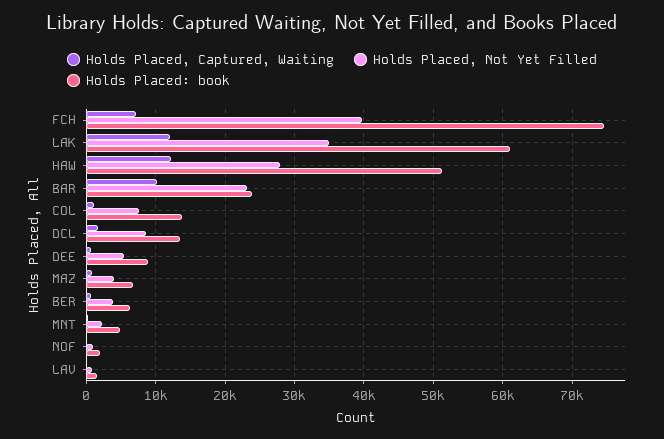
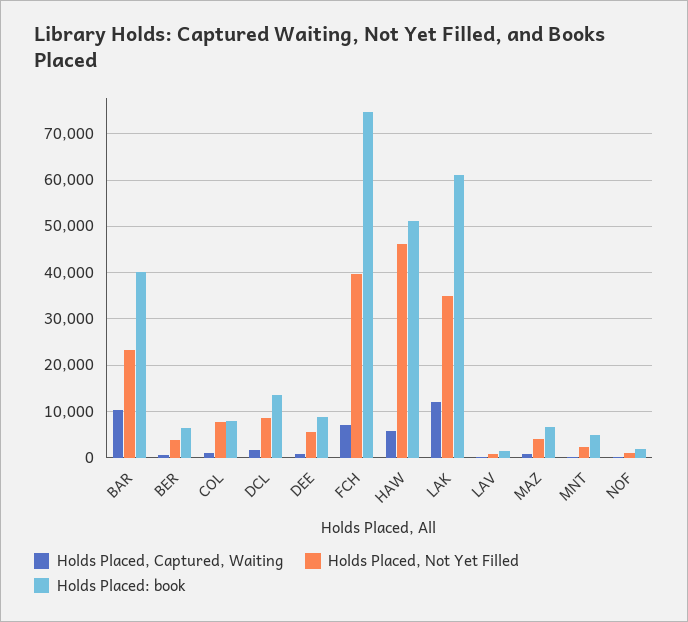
Holds Placed, Captured, Waiting, HAW: 12000 -> 6000
Holds Placed, Not Yet Filled, HAW: 28000 -> 46000
Holds Placed: book, BAR: 24000 -> 40000
Holds Placed: book, COL: 14000 -> 8000

